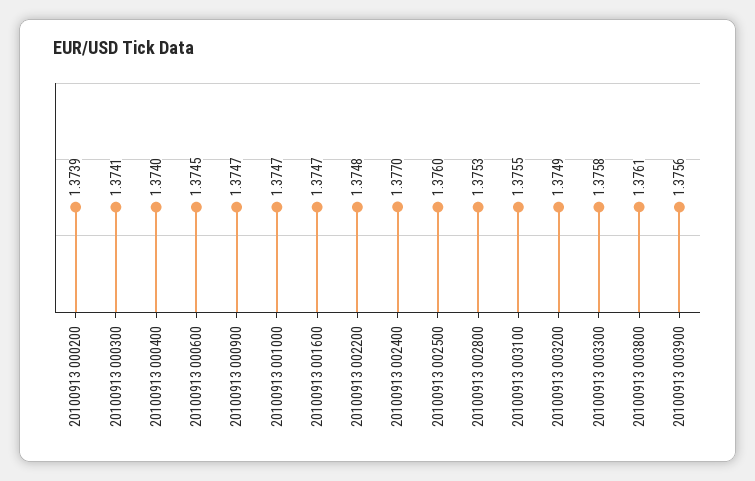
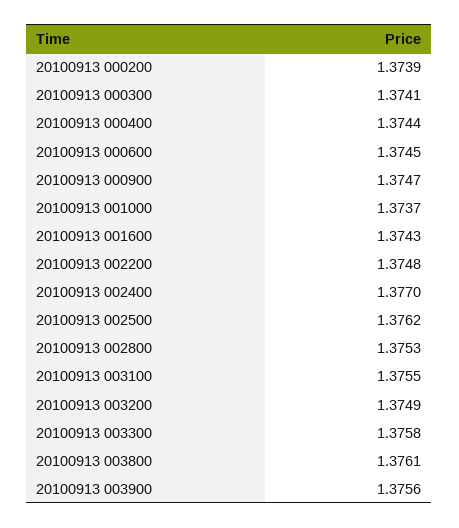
20100913 000400: 1.374 -> 1.3744
20100913 001000: 1.3747 -> 1.3737
20100913 001600: 1.3747 -> 1.3743
20100913 002500: 1.376 -> 1.3762

